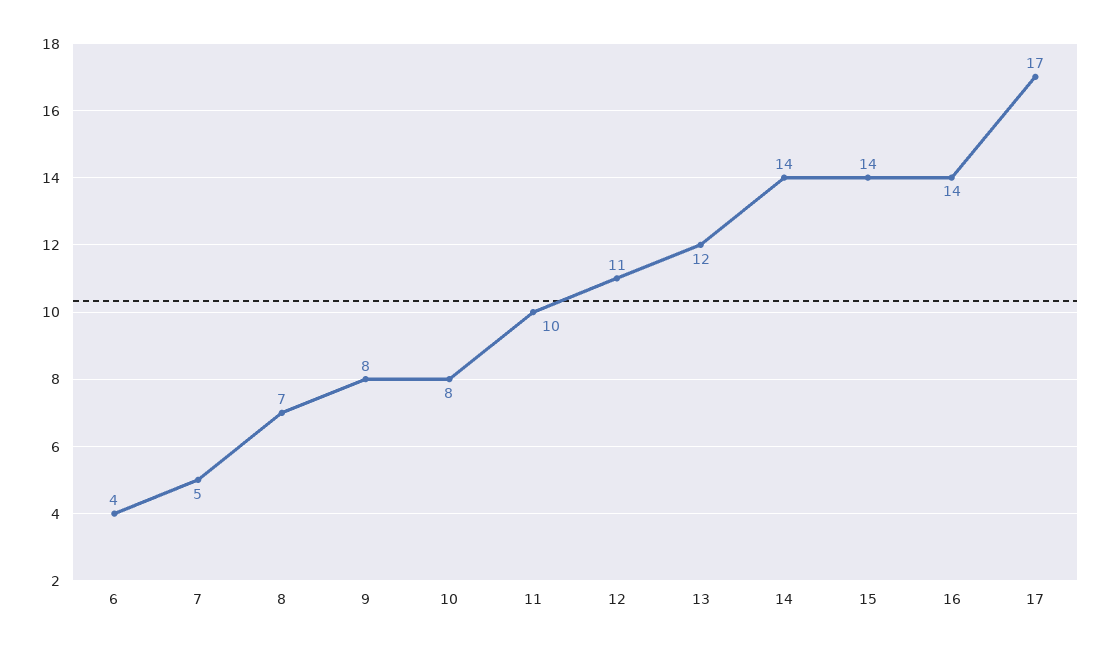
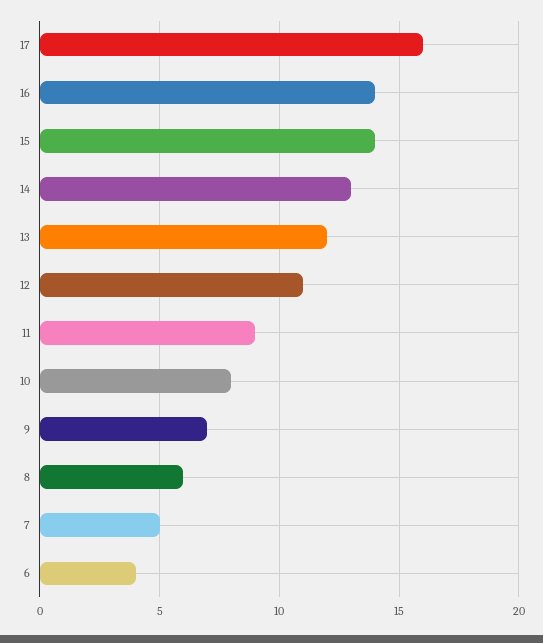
8: 7 -> 6
9: 8 -> 7
11: 10 -> 9
14: 14 -> 13
17: 17 -> 16

